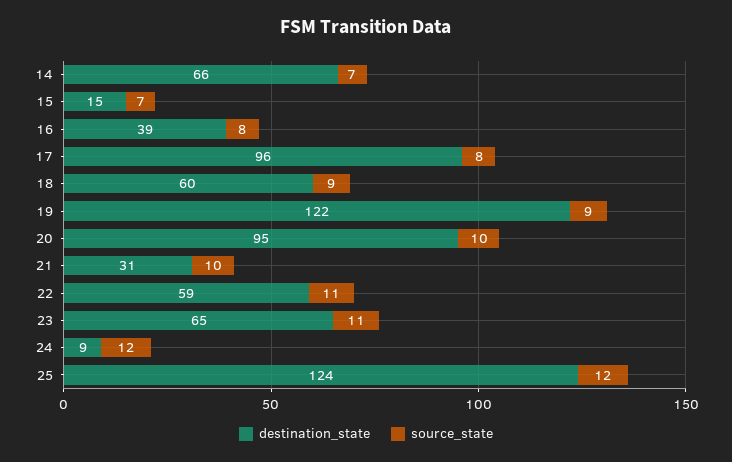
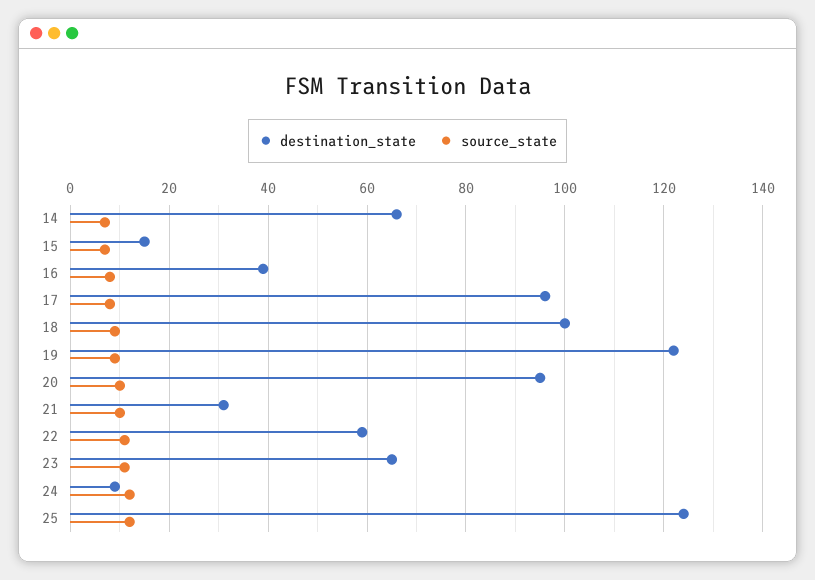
destination_state, 18: 60 -> 100

